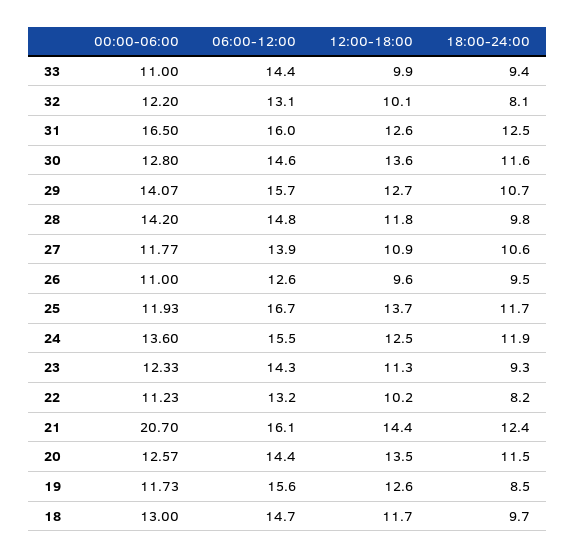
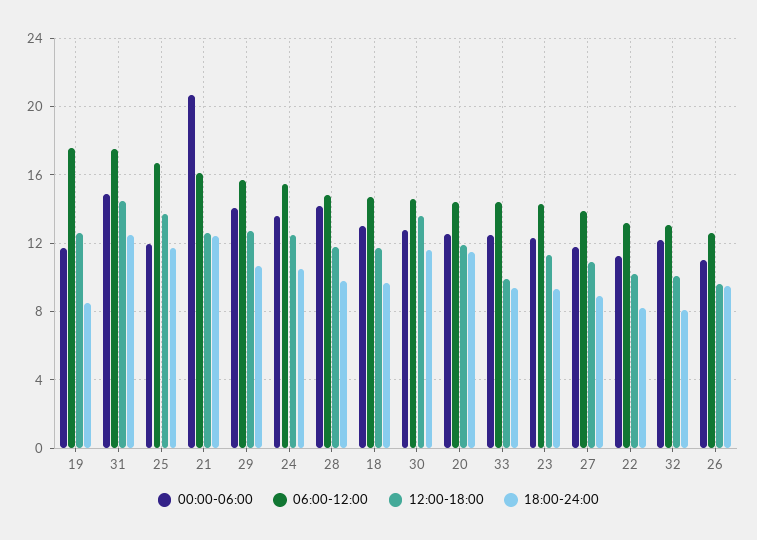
00:00-06:00, 33: 11 -> 12.5
00:00-06:00, 31: 16.5 -> 15
06:00-12:00, 31: 16 -> 17.5
12:00-18:00, 31: 12.6 -> 14.5
18:00-24:00, 27: 10.6 -> 9
18:00-24:00, 24: 11.9 -> 10.5
12:00-18:00, 21: 14.4 -> 12.5
12:00-18:00, 20: 13.5 -> 12
06:00-12:00, 19: 15.6 -> 17.5

